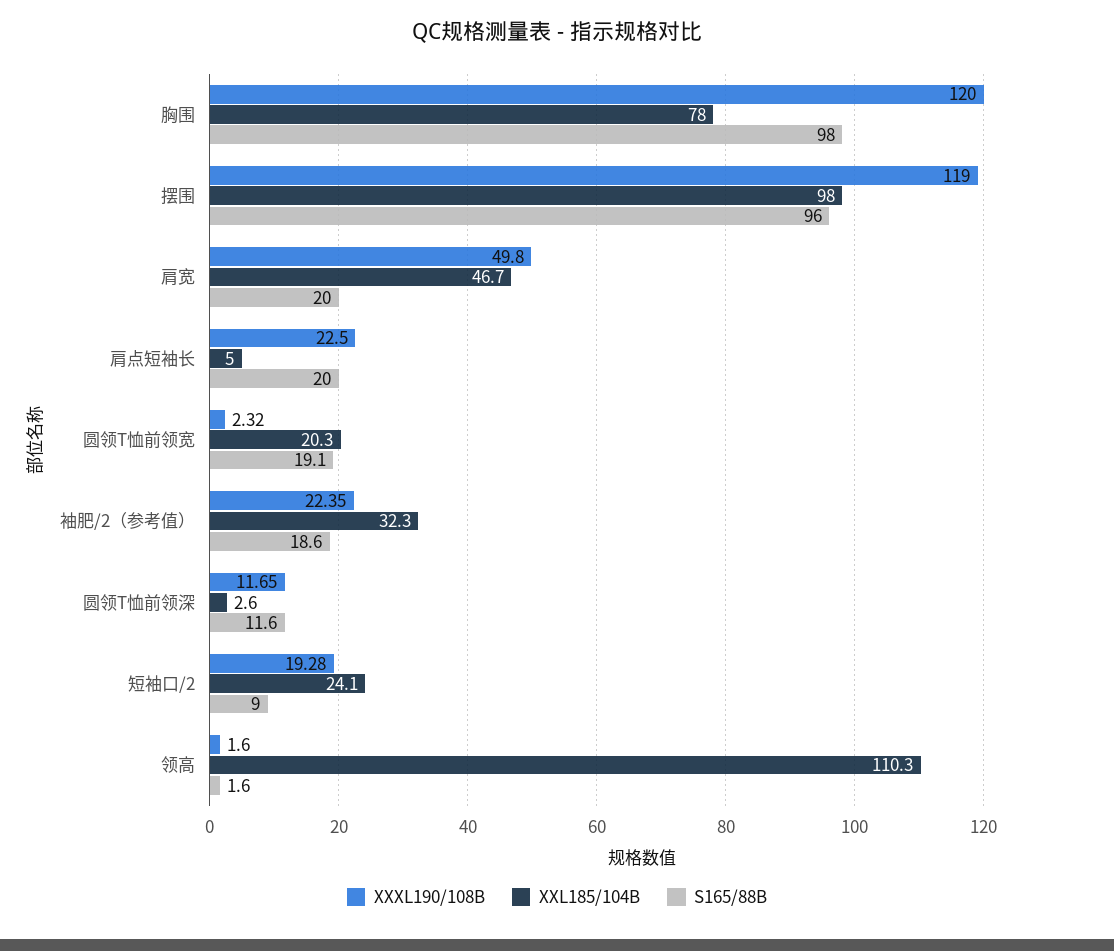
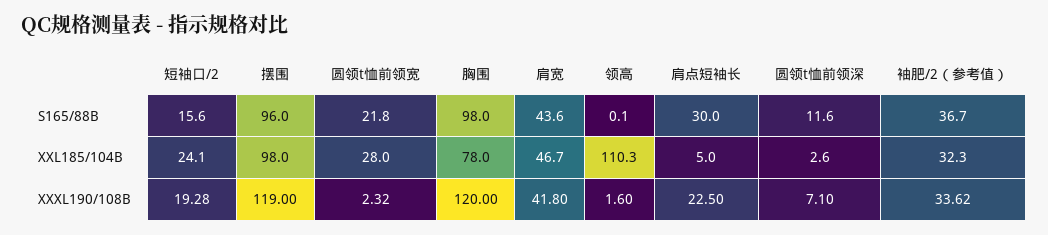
XXXL190/108B, 肩宽: 49.8 -> 41.8
S165/88B, 肩宽: 20 -> 43.6
S165/88B, 肩点短袖长: 20 -> 30
XXL185/104B, 圆领T恤前领宽: 20.3 -> 28
S165/88B, 圆领T恤前领宽: 19.1 -> 21.8
XXXL190/108B, 袖肥/2（参考值）: 22.35 -> 33.62
S165/88B, 袖肥/2（参考值）: 18.6 -> 36.7
XXXL190/108B, 圆领T恤前领深: 11.65 -> 7.1
S165/88B, 短袖口/2: 9 -> 15.6
S165/88B, 领高: 1.6 -> 0.1

